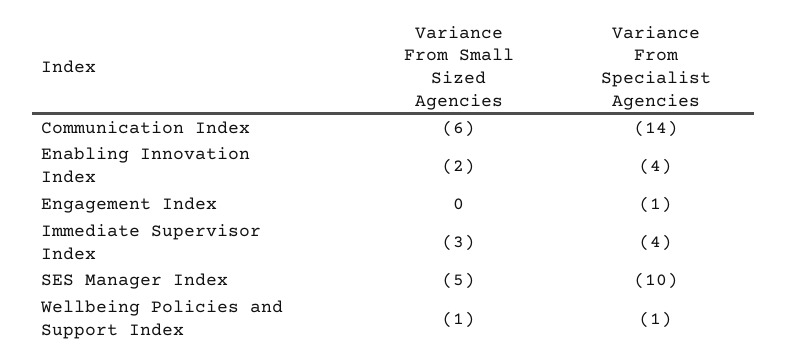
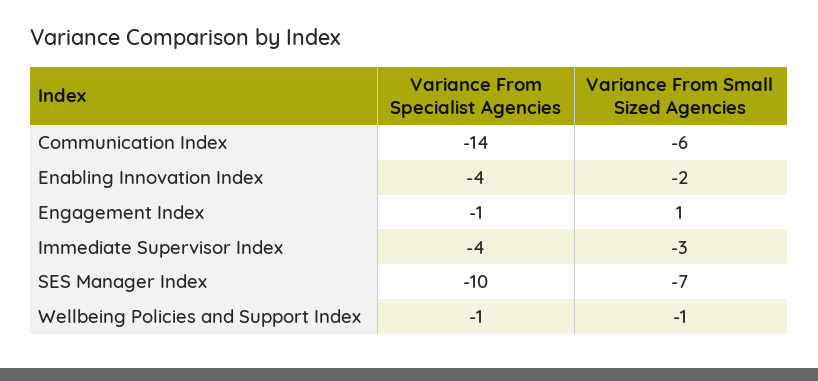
Variance From Small Sized Agencies, Engagement Index: 0 -> 1
Variance From Small Sized Agencies, SES Manager Index: -5 -> -7

